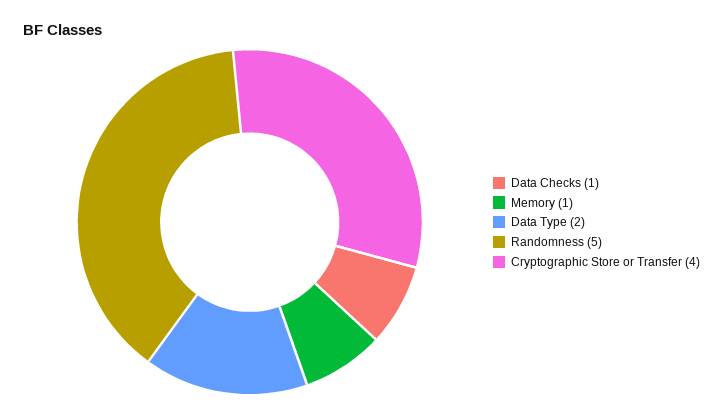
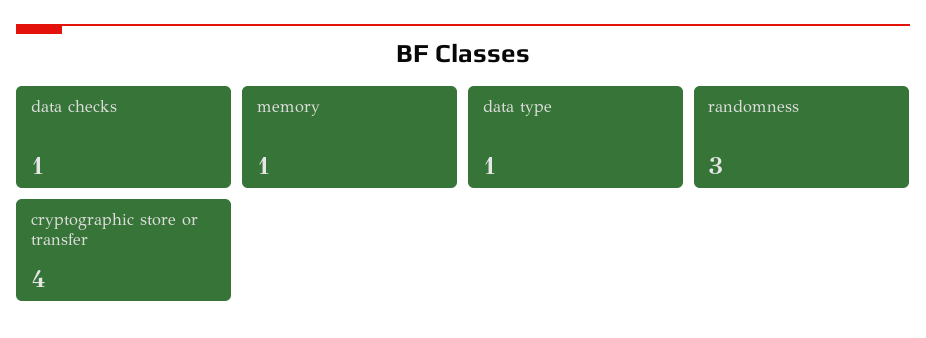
Data Type: 2 -> 1
Randomness: 5 -> 3

